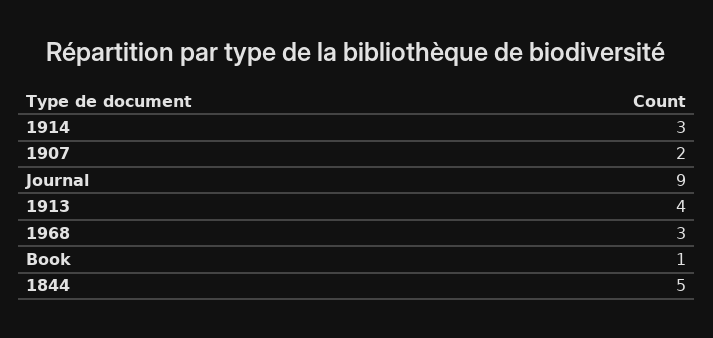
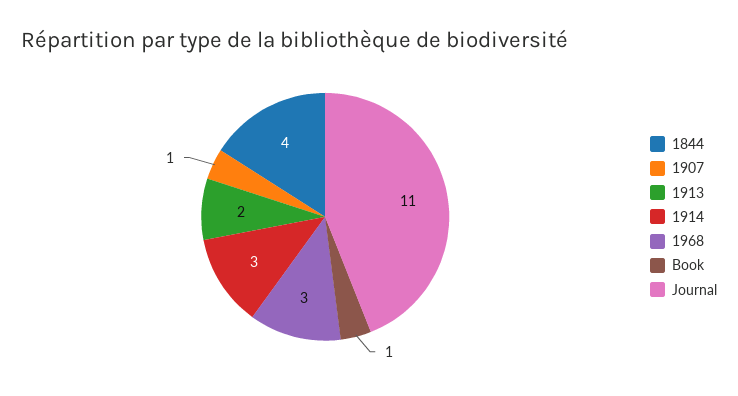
1907: 2 -> 1
Journal: 9 -> 11
1913: 4 -> 2
1844: 5 -> 4

